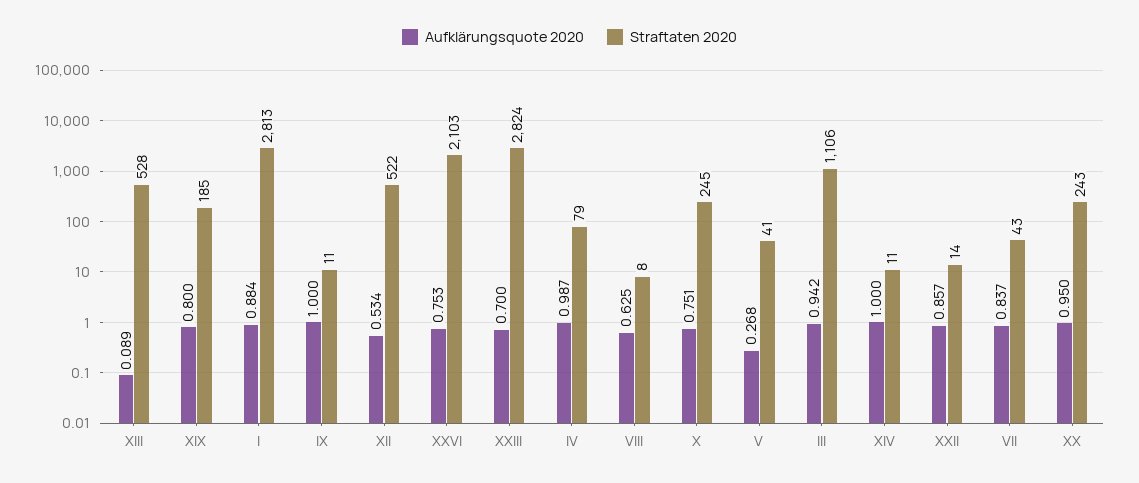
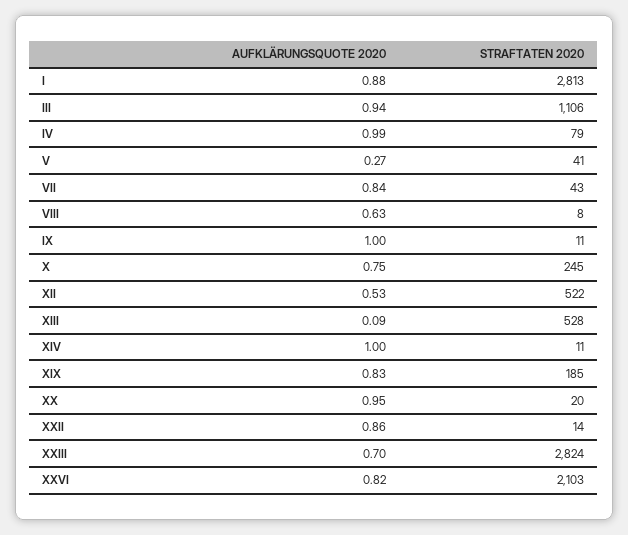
Aufklärungsquote 2020, XIX: 0.8 -> 0.83
Aufklärungsquote 2020, XXVI: 0.753 -> 0.82
Straftaten 2020, XX: 243 -> 20

